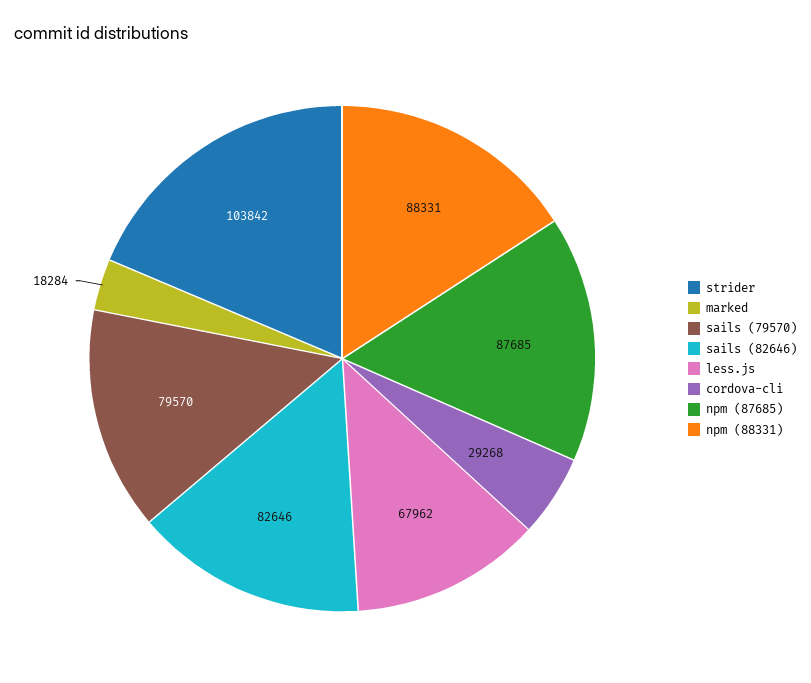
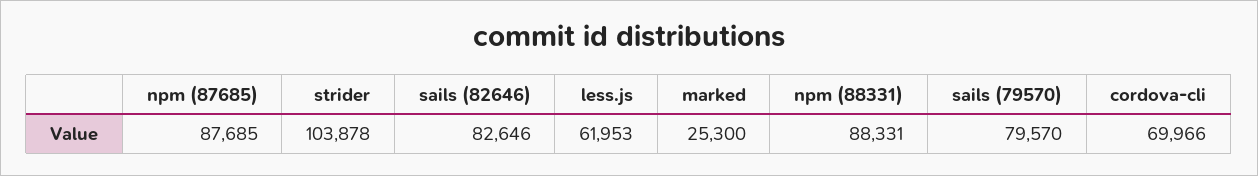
strider: 103842 -> 103878
marked: 18284 -> 25300
less.js: 67962 -> 61953
cordova-cli: 29268 -> 69966

